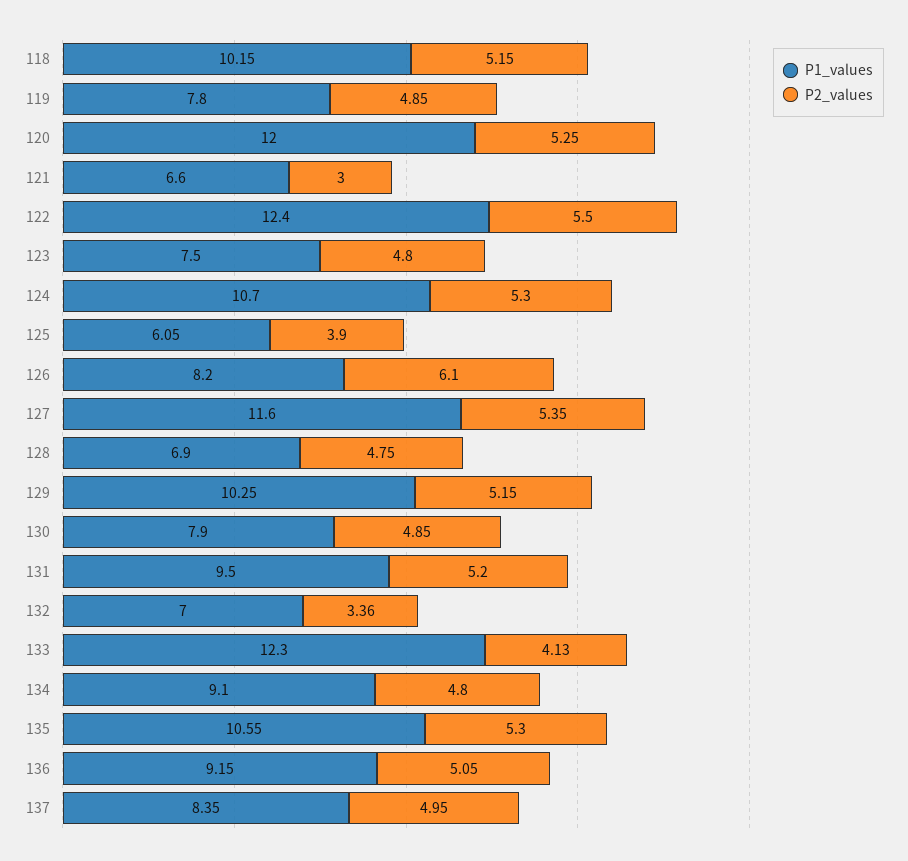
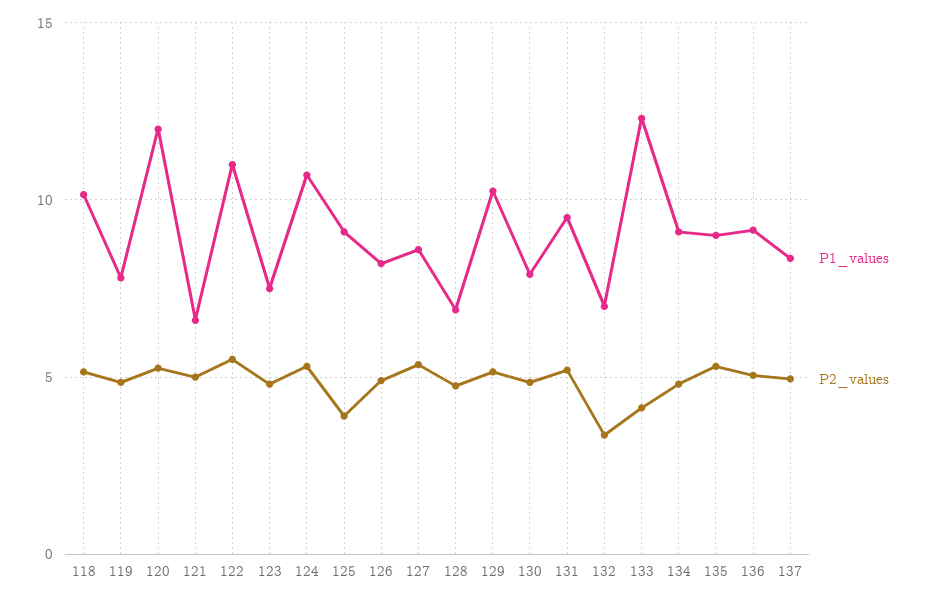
P2_values, 121: 3 -> 5
P1_values, 122: 12.4 -> 11
P1_values, 125: 6.05 -> 9
P2_values, 126: 6.1 -> 5
P1_values, 127: 11.6 -> 8.5
P1_values, 135: 10.55 -> 9

